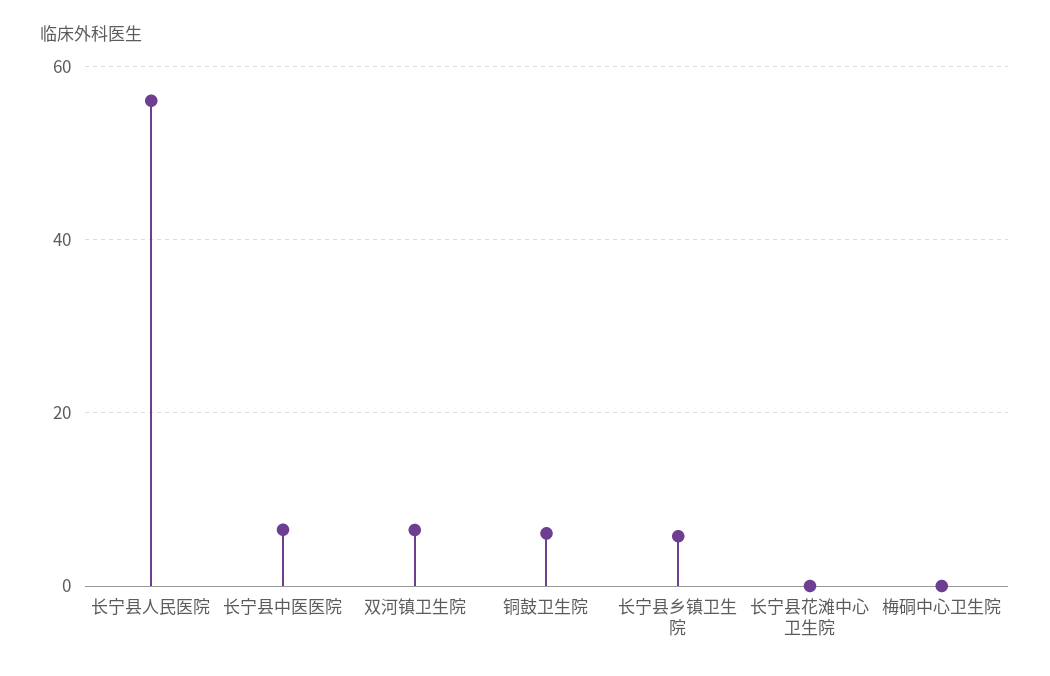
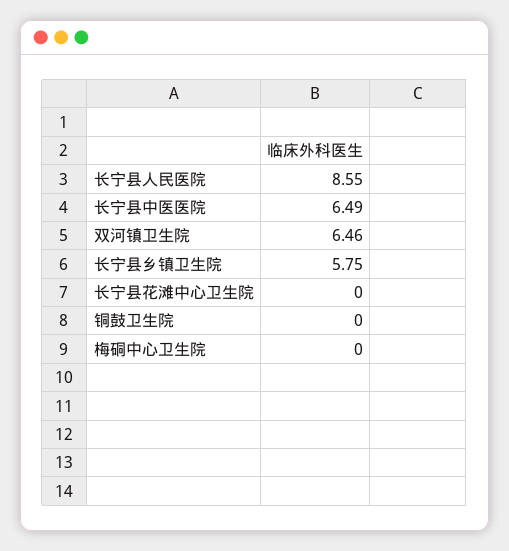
长宁县人民医院: 56 -> 8.55
铜鼓卫生院: 6 -> 0

